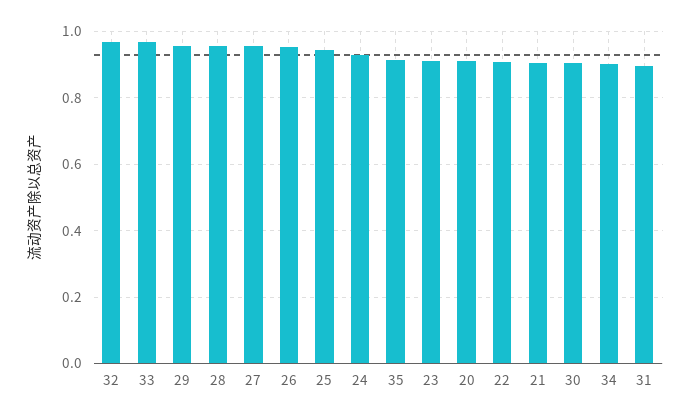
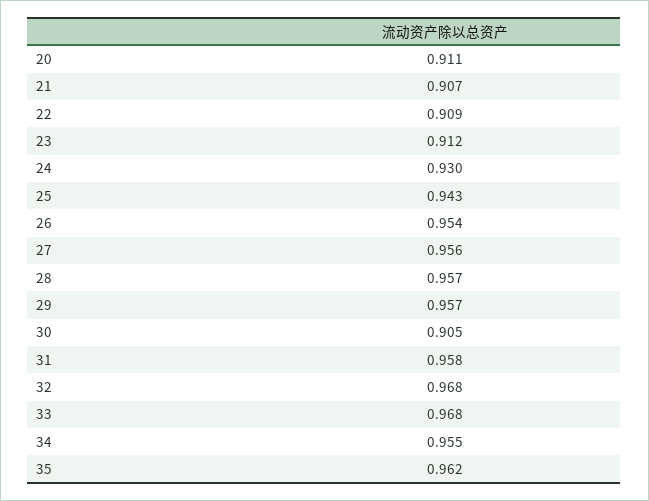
35: 0.92 -> 0.962
34: 0.9 -> 0.955
31: 0.9 -> 0.958

